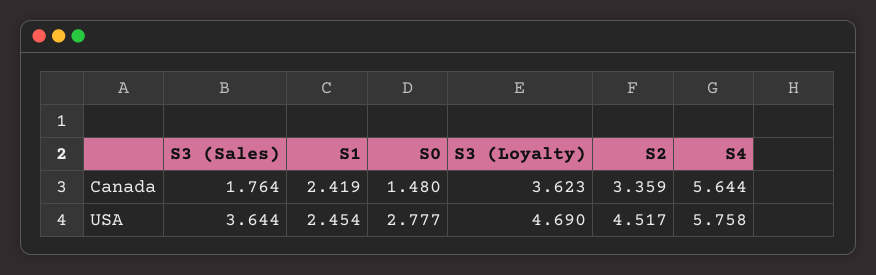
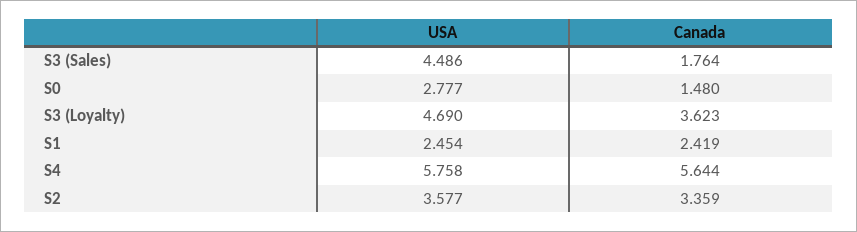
S3 (Sales), USA: 3.644 -> 4.486
S2, USA: 4.517 -> 3.577

